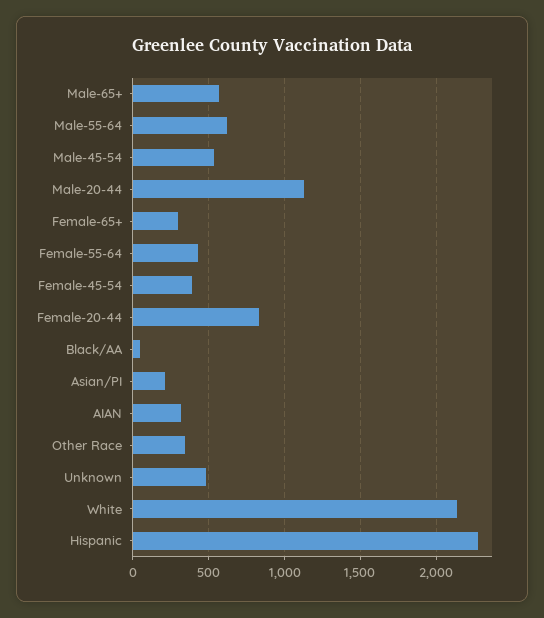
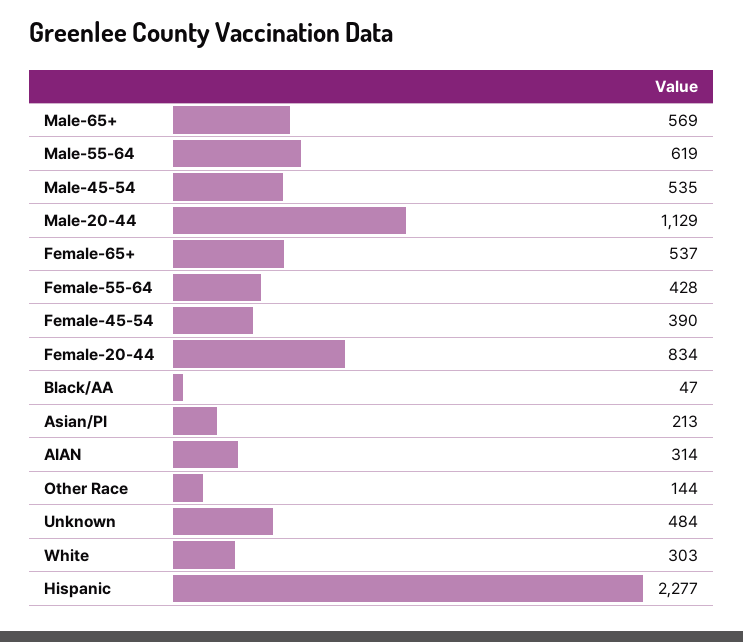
Female-65+: 300 -> 537
Other Race: 350 -> 144
White: 2150 -> 303

